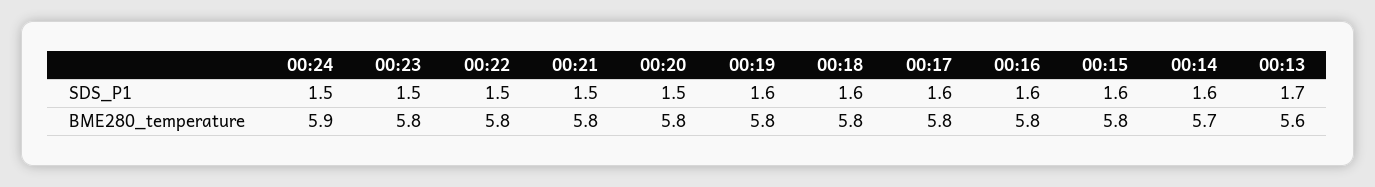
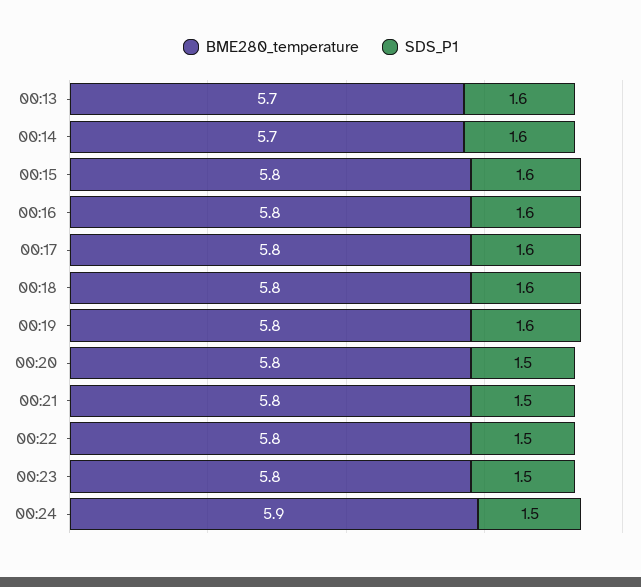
SDS_P1, 00:13: 1.7 -> 1.6
BME280_temperature, 00:13: 5.6 -> 5.7

